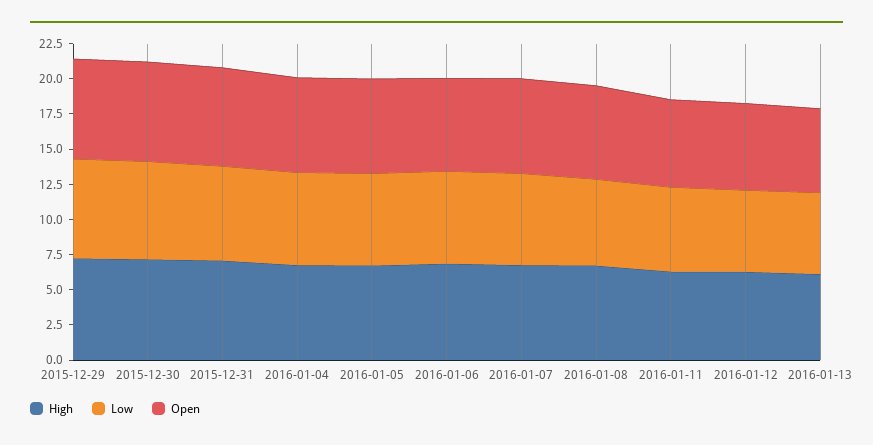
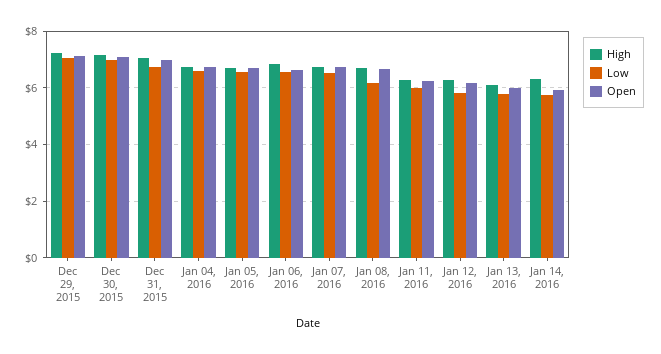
High, Jan 14, 2016: none -> 6.25
Low, Jan 14, 2016: none -> 5.75
Open, Jan 14, 2016: none -> 6

